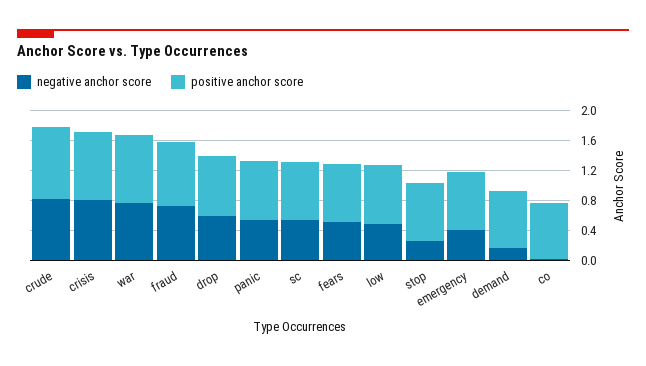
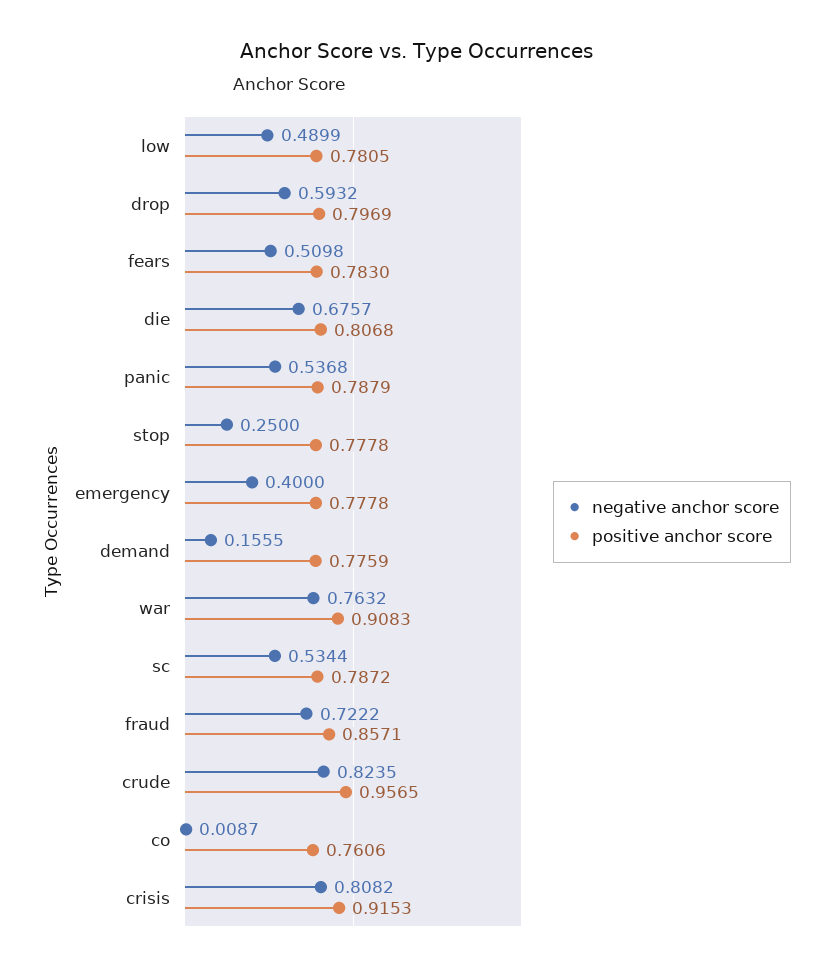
negative anchor score, die: none -> 0.6757
positive anchor score, die: none -> 0.8068

